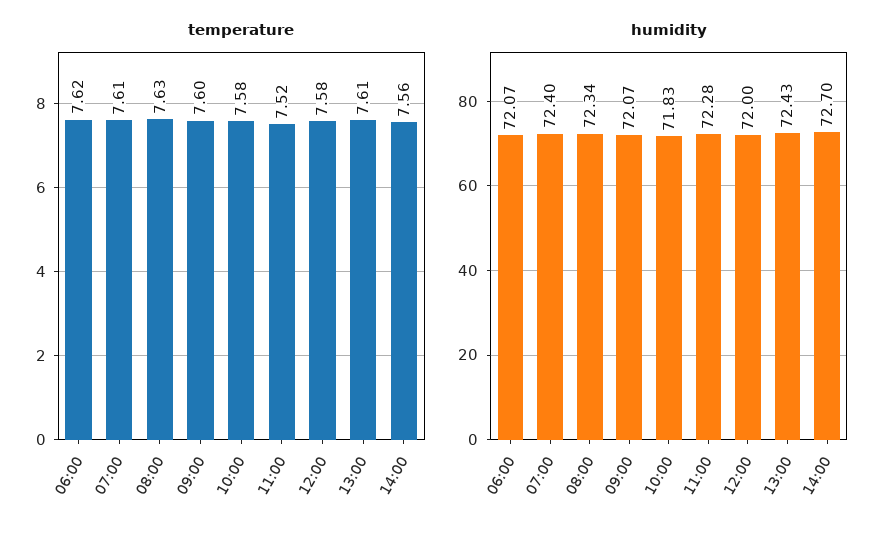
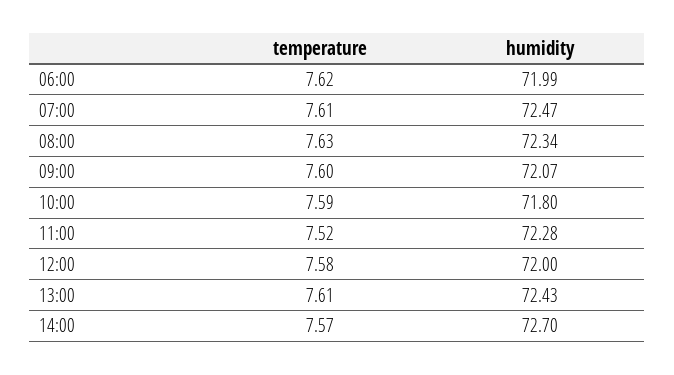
temperature, 10:00: 7.58 -> 7.59
temperature, 14:00: 7.56 -> 7.57
humidity, 06:00: 72.07 -> 71.99
humidity, 07:00: 72.4 -> 72.47
humidity, 10:00: 71.83 -> 71.8

